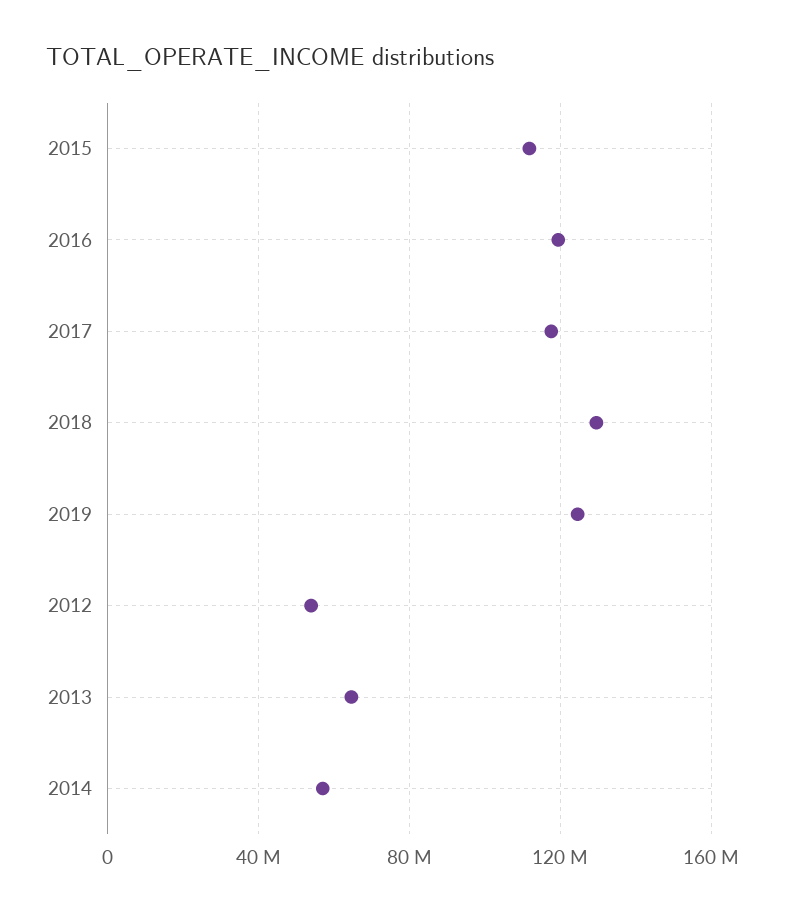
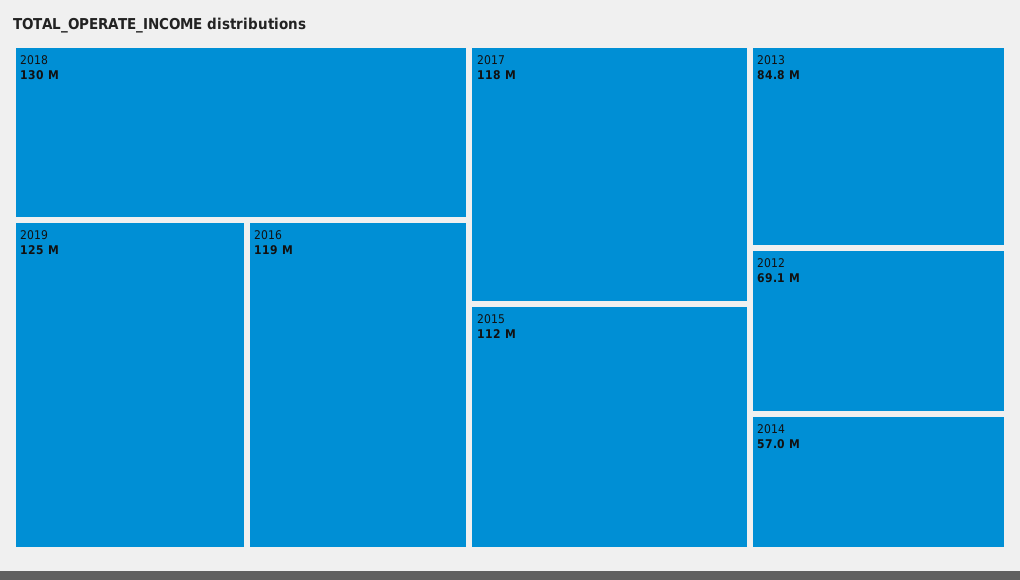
2012: 55000000 -> 69100000
2013: 65000000 -> 84800000

